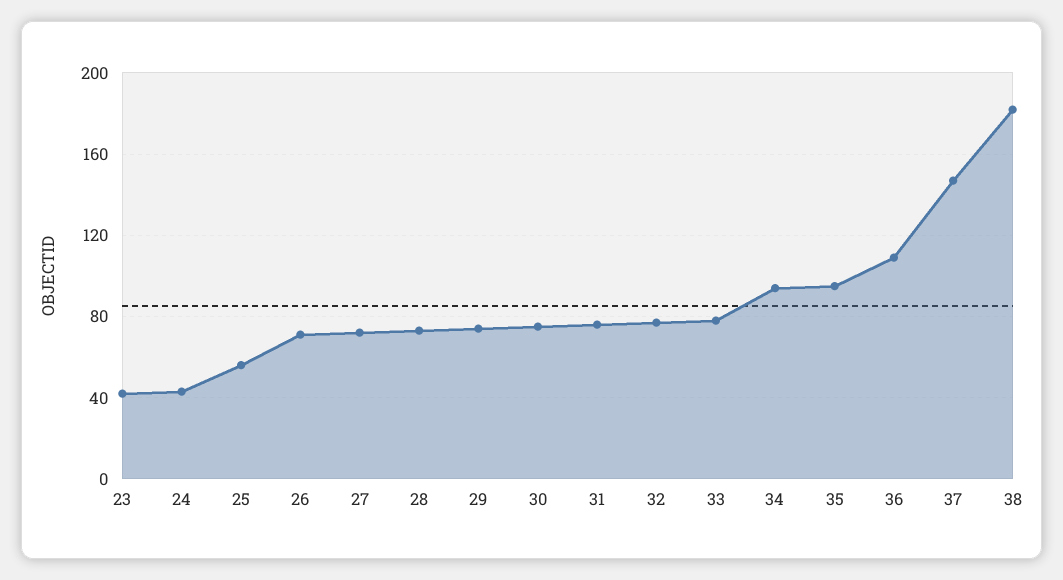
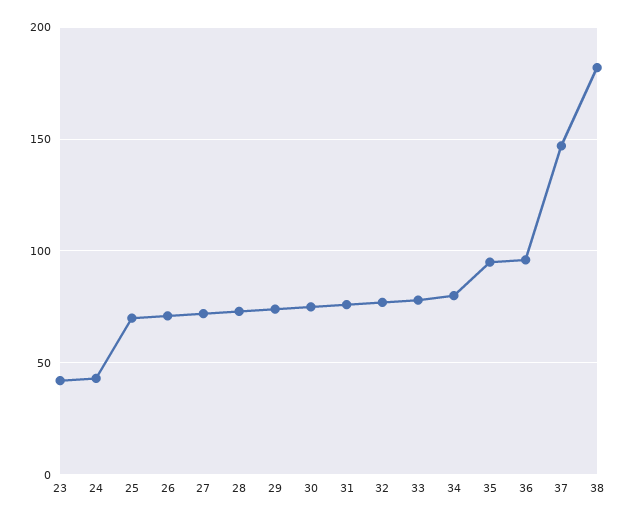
25: 55 -> 70
34: 95 -> 80
36: 110 -> 95

